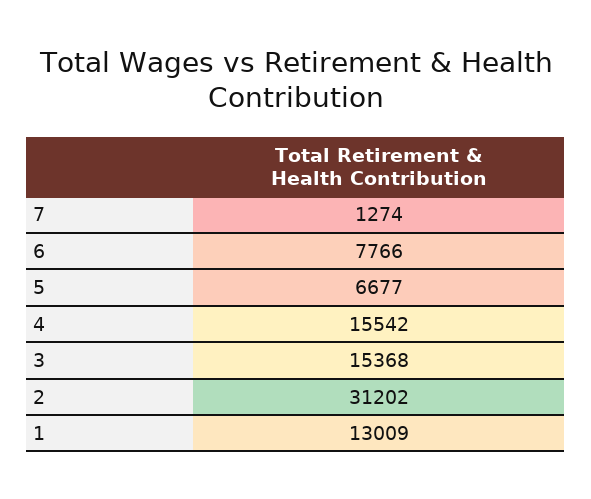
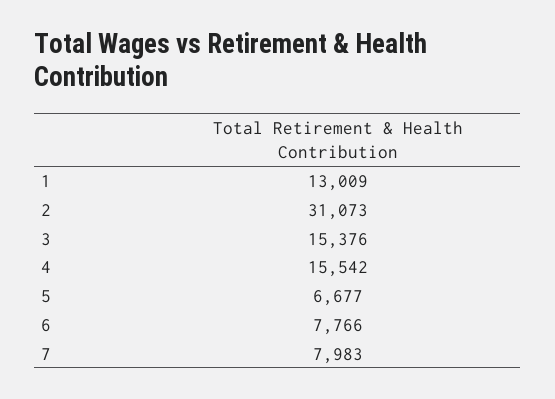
7: 1274 -> 7983
3: 15368 -> 15376
2: 31202 -> 31073

